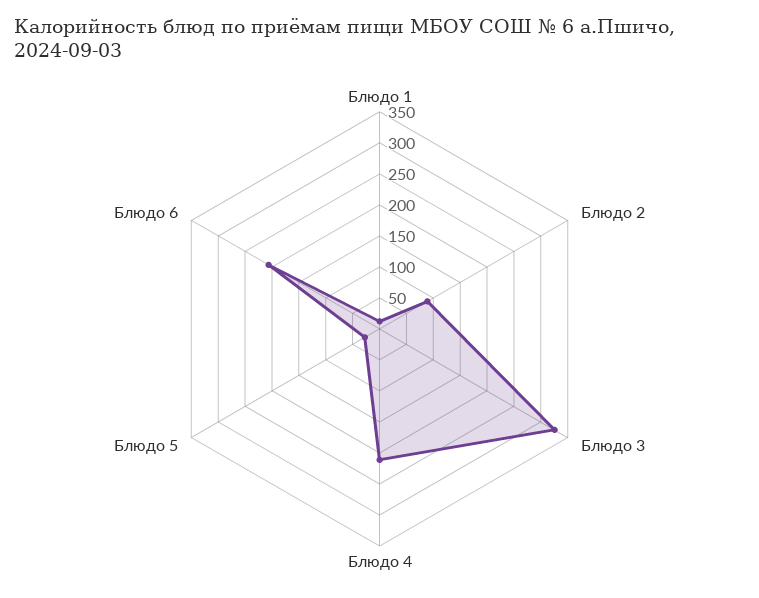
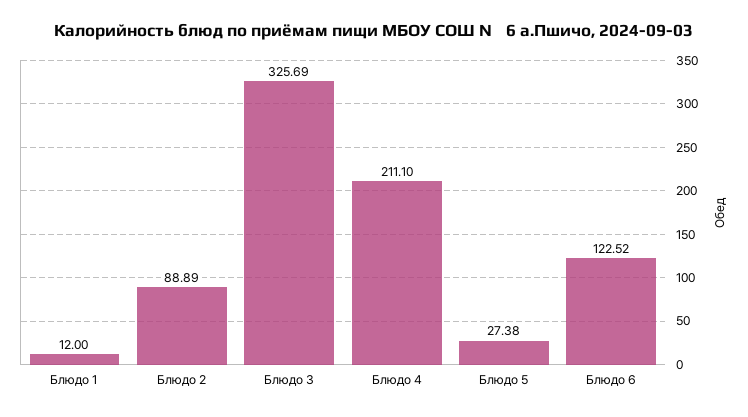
Блюдо 6: 200 -> 122.52

